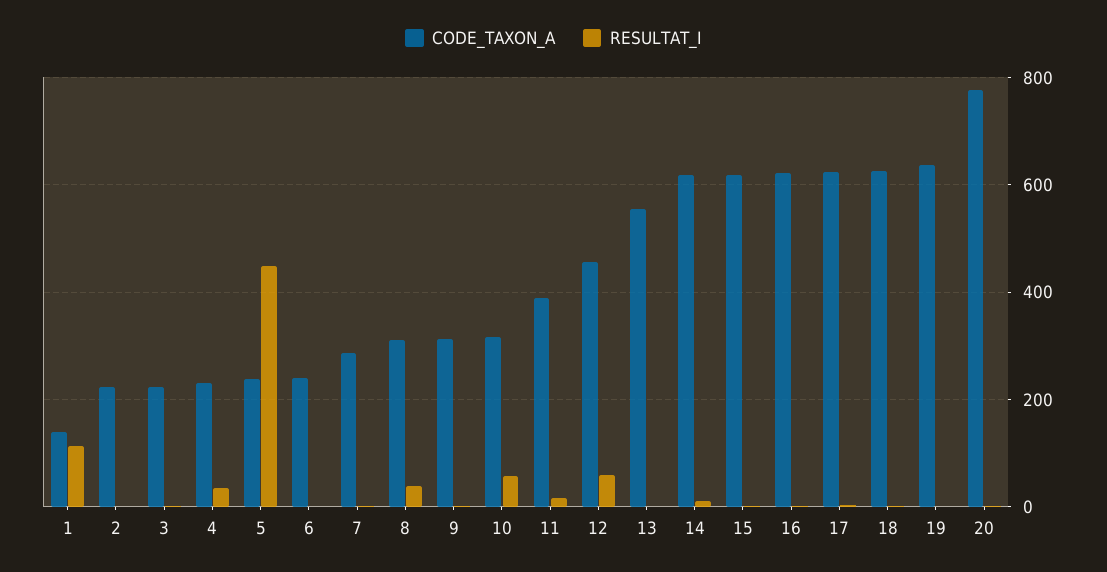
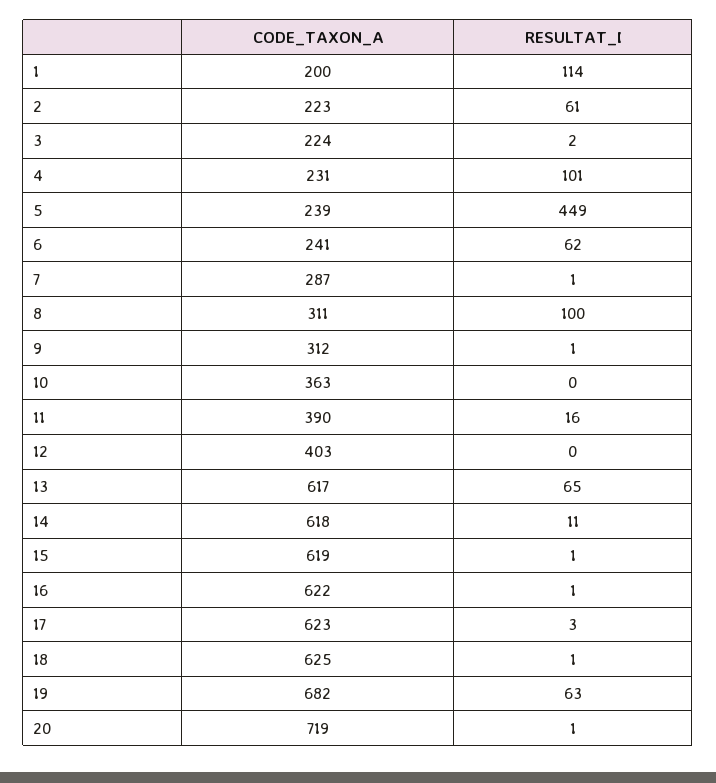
CODE_TAXON_A, 1: 140 -> 200
RESULTAT_I, 2: 0 -> 61
RESULTAT_I, 4: 40 -> 101
RESULTAT_I, 6: 0 -> 62
RESULTAT_I, 8: 40 -> 100
CODE_TAXON_A, 10: 320 -> 363
RESULTAT_I, 10: 60 -> 0
CODE_TAXON_A, 12: 460 -> 403
RESULTAT_I, 12: 60 -> 0
CODE_TAXON_A, 13: 560 -> 617
RESULTAT_I, 13: 0 -> 65
CODE_TAXON_A, 19: 640 -> 682
RESULTAT_I, 19: 0 -> 63
CODE_TAXON_A, 20: 780 -> 719

